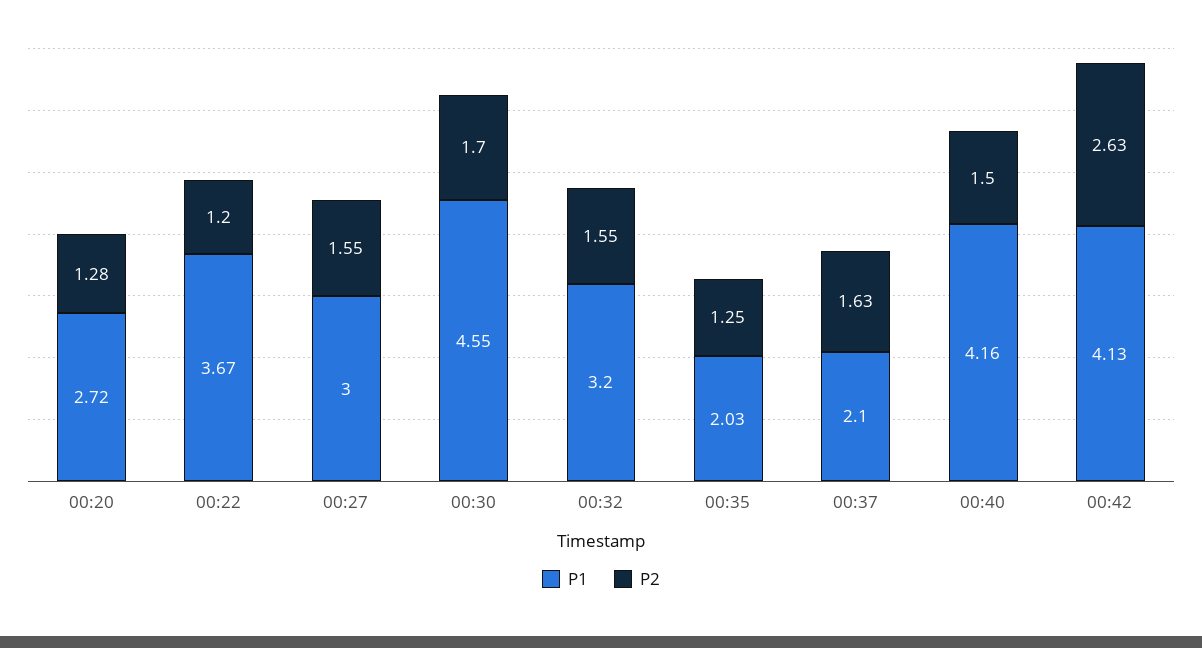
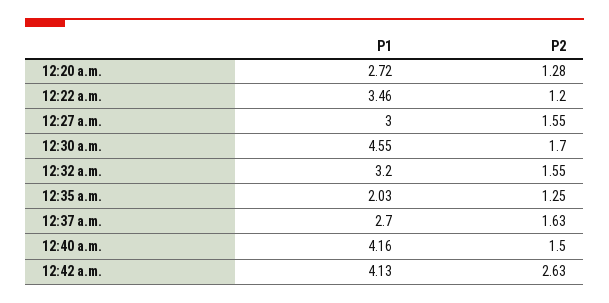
P1, 00:22: 3.67 -> 3.46
P1, 00:37: 2.1 -> 2.7

